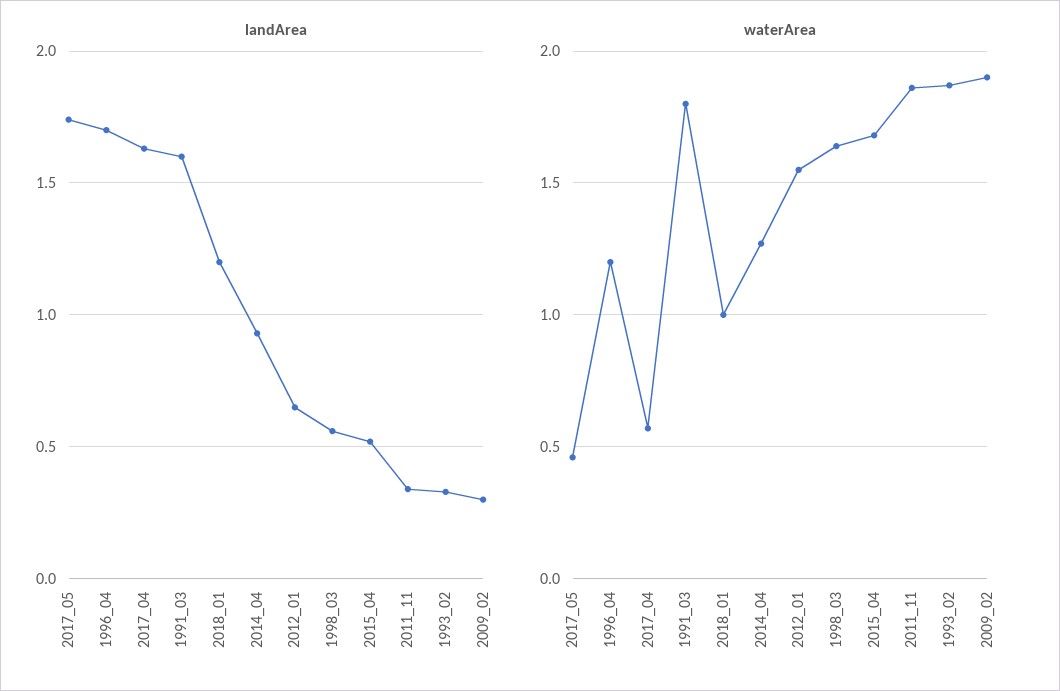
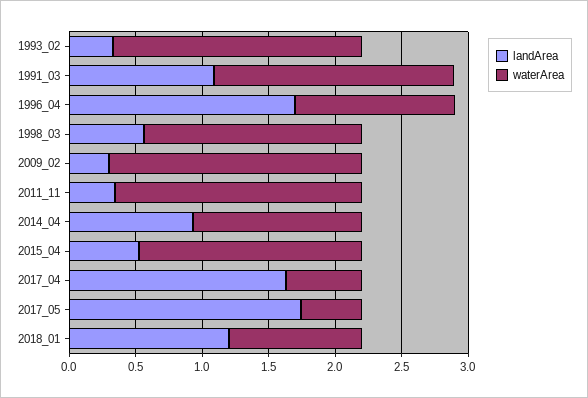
landArea, 1991_03: 1.6 -> 1.1
landArea, 2012_01: 0.65 -> none
waterArea, 2012_01: 1.55 -> none

